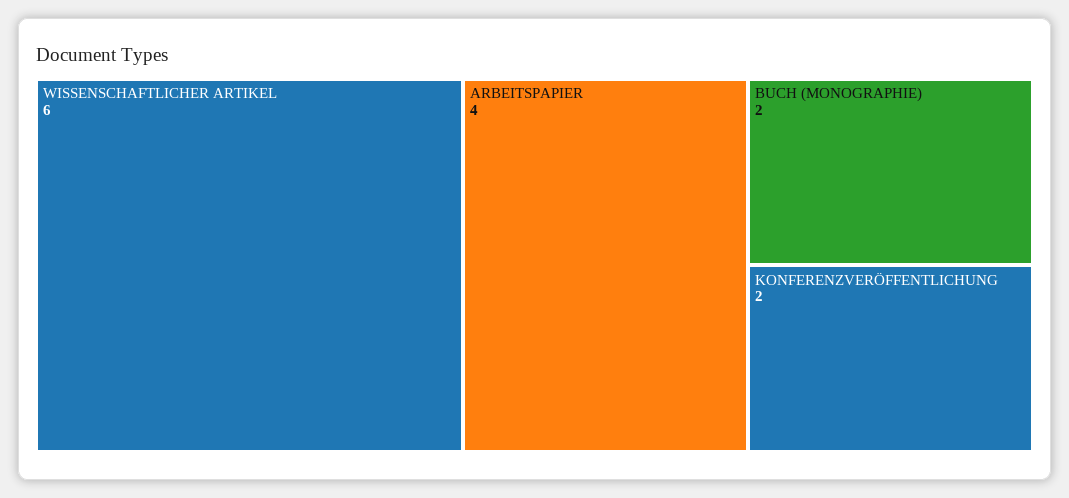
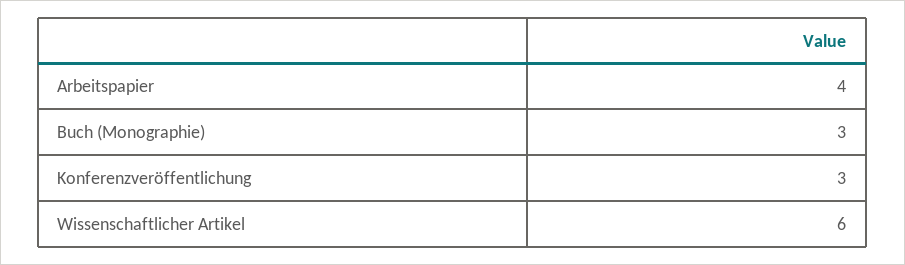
BUCH (MONOGRAPHIE): 2 -> 3
KONFERENZVERÖFFENTLICHUNG: 2 -> 3

